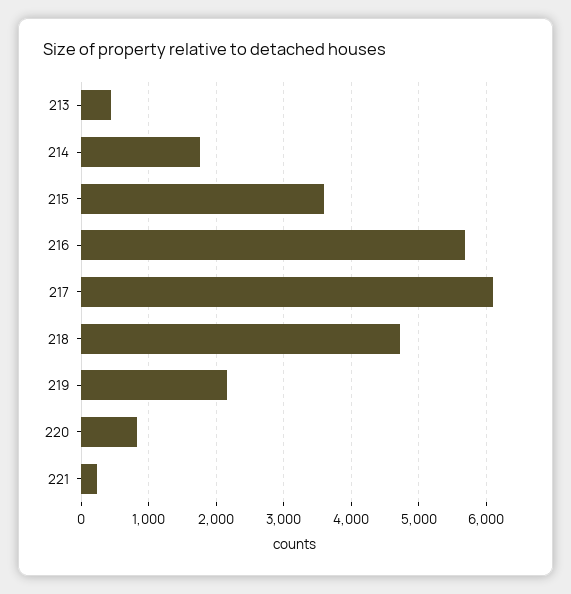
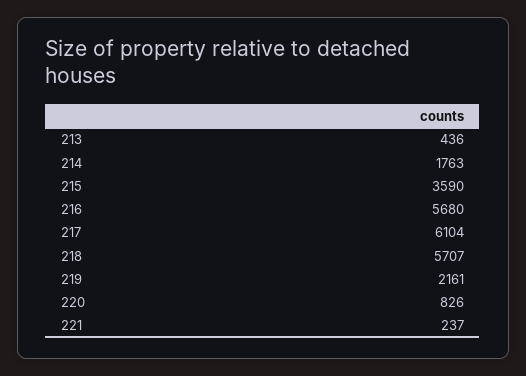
218: 4700 -> 5707

